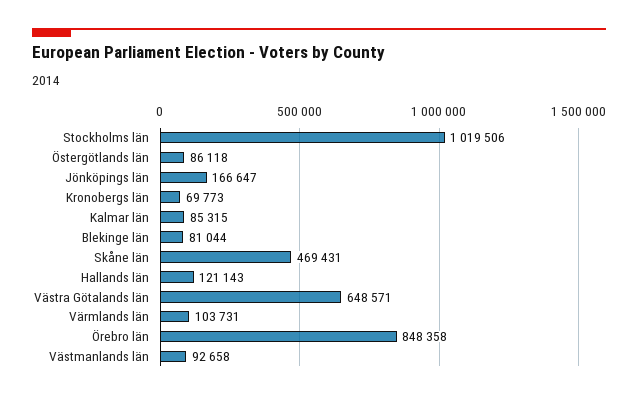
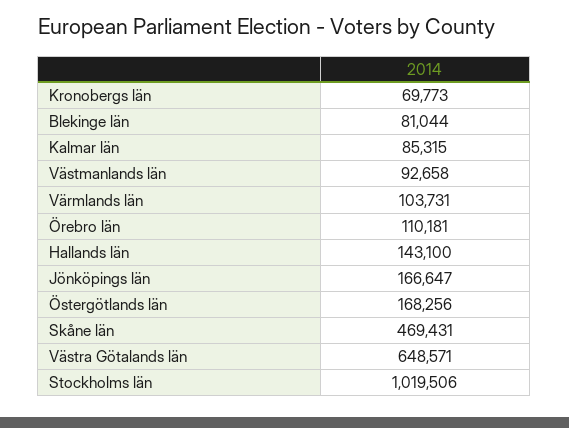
Östergötlands län: 86118 -> 168256
Hallands län: 121143 -> 143100
Örebro län: 848358 -> 110181

